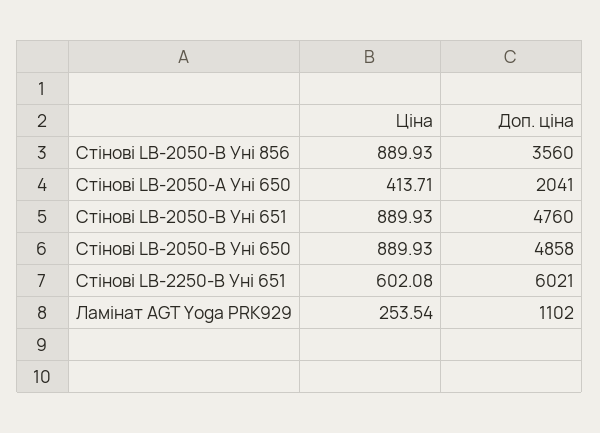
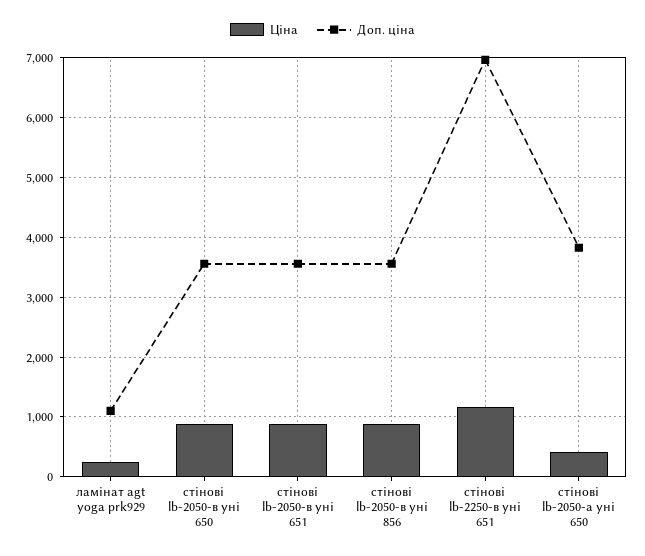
Доп. ціна, Стінові LB-2050-А Уні 650: 2041 -> 3800
Доп. ціна, Стінові LB-2050-В Уні 651: 4760 -> 3600
Доп. ціна, Стінові LB-2050-В Уні 650: 4858 -> 3600
Ціна, Стінові LB-2250-В Уні 651: 602.08 -> 1200
Доп. ціна, Стінові LB-2250-В Уні 651: 6021 -> 7000

